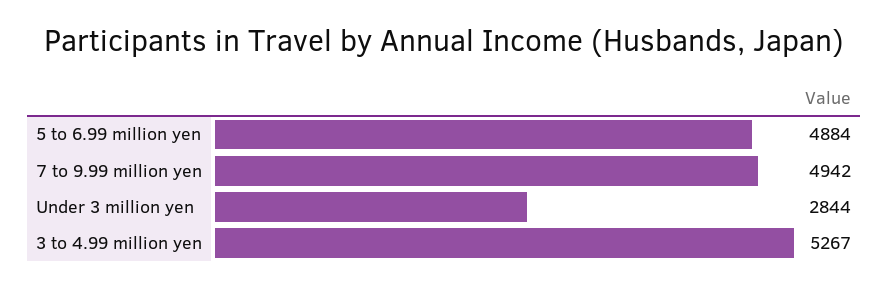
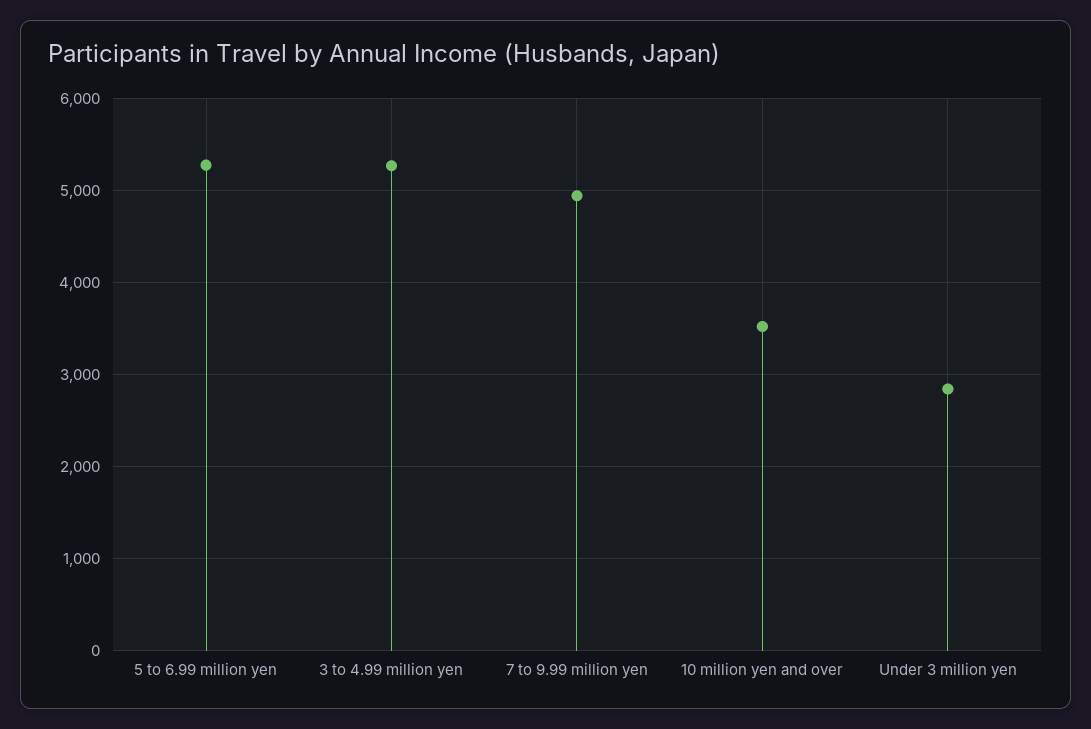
5 to 6.99 million yen: 4884 -> 5300
10 million yen and over: none -> 3500

